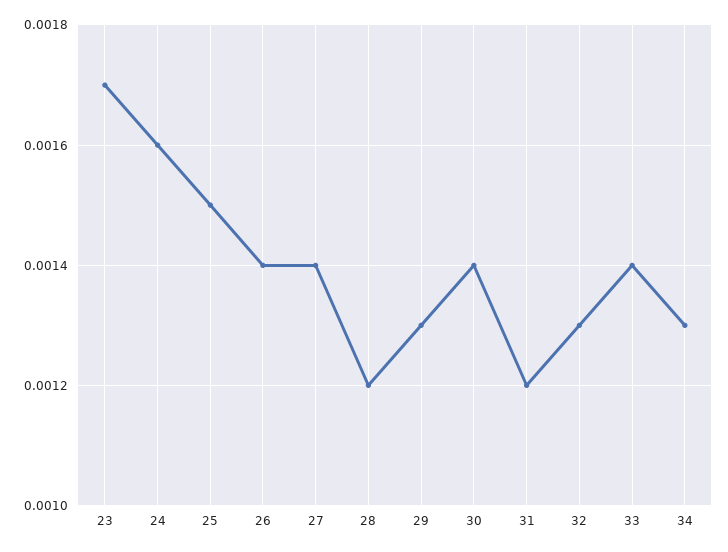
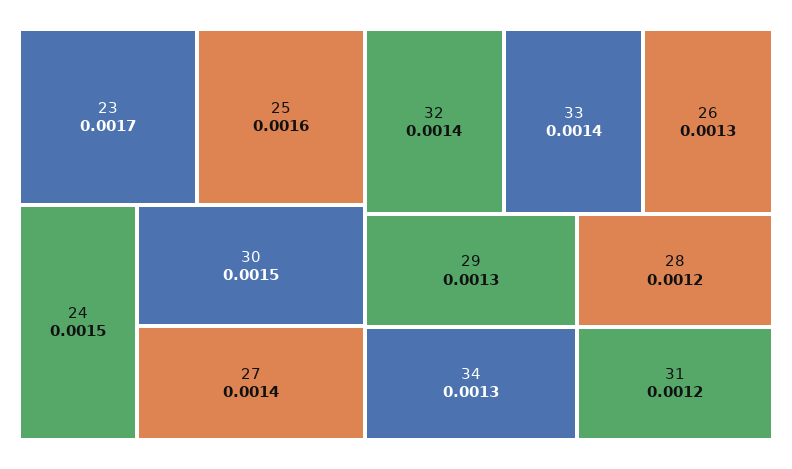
24: 0.0016 -> 0.0015
25: 0.0015 -> 0.0016
26: 0.0014 -> 0.0013
30: 0.0014 -> 0.0015
32: 0.0013 -> 0.0014

